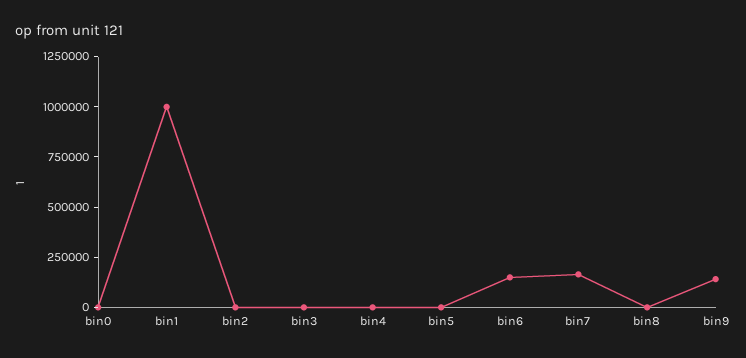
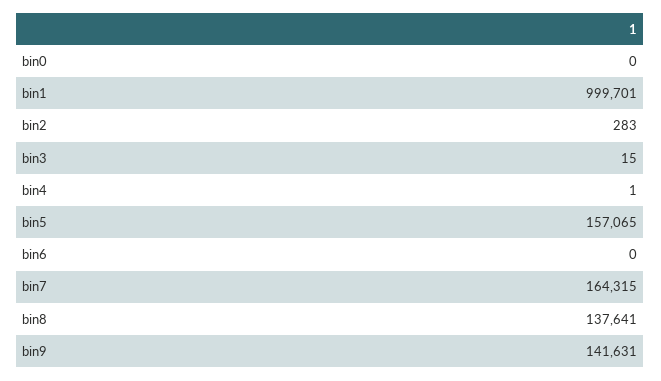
bin5: 0 -> 157065
bin6: 150000 -> 0
bin8: 0 -> 137641

